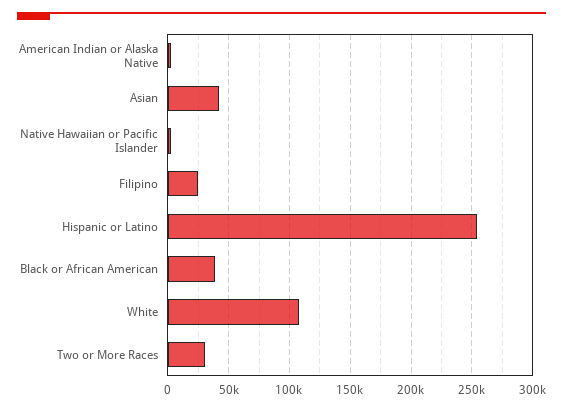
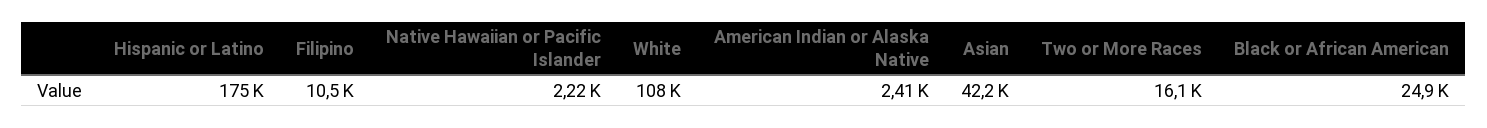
Filipino: 25000 -> 10500
Hispanic or Latino: 255000 -> 175000
Black or African American: 40000 -> 24900
Two or More Races: 30000 -> 16100

